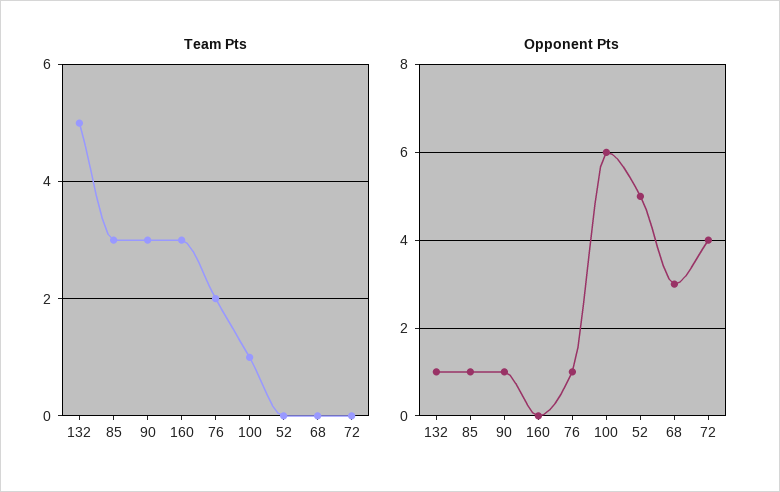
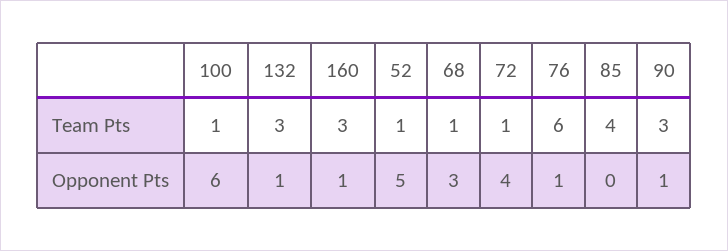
Team Pts, 132: 5 -> 3
Team Pts, 85: 3 -> 4
Team Pts, 76: 2 -> 6
Team Pts, 52: 0 -> 1
Team Pts, 68: 0 -> 1
Team Pts, 72: 0 -> 1
Opponent Pts, 85: 1 -> 0
Opponent Pts, 160: 0 -> 1

